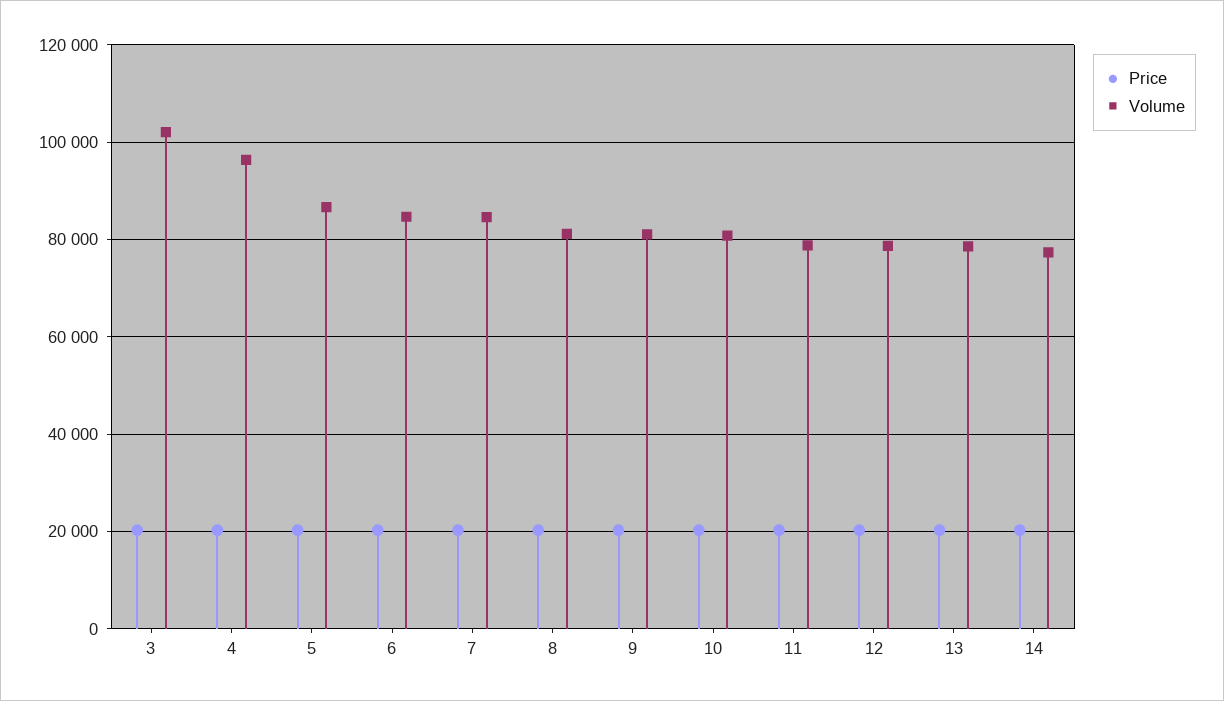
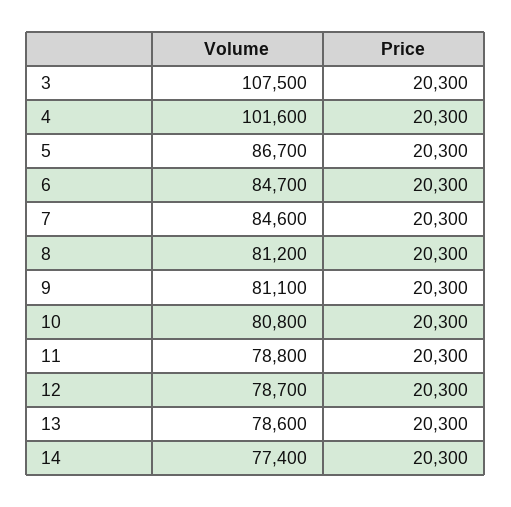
Volume, 3: 102000 -> 107500
Volume, 4: 96000 -> 101600

